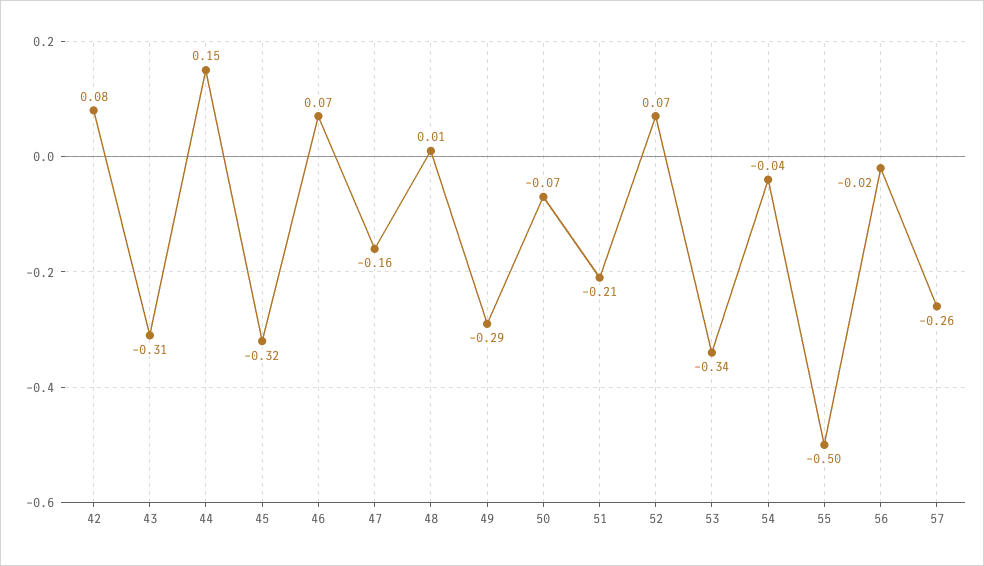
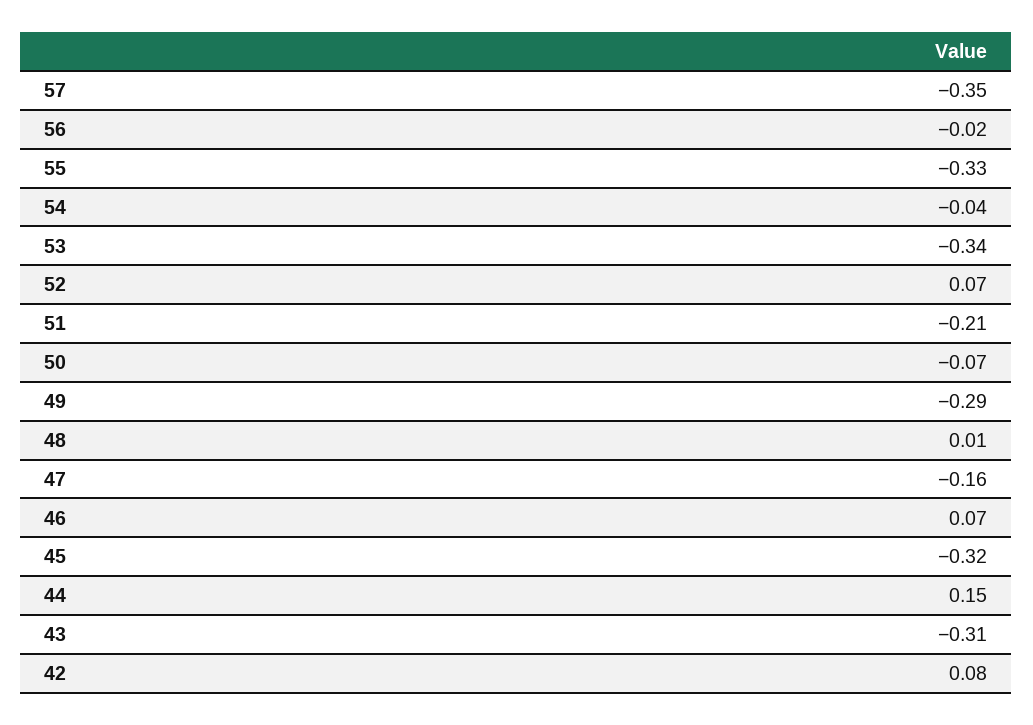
55: -0.5 -> -0.33
57: -0.26 -> -0.35

